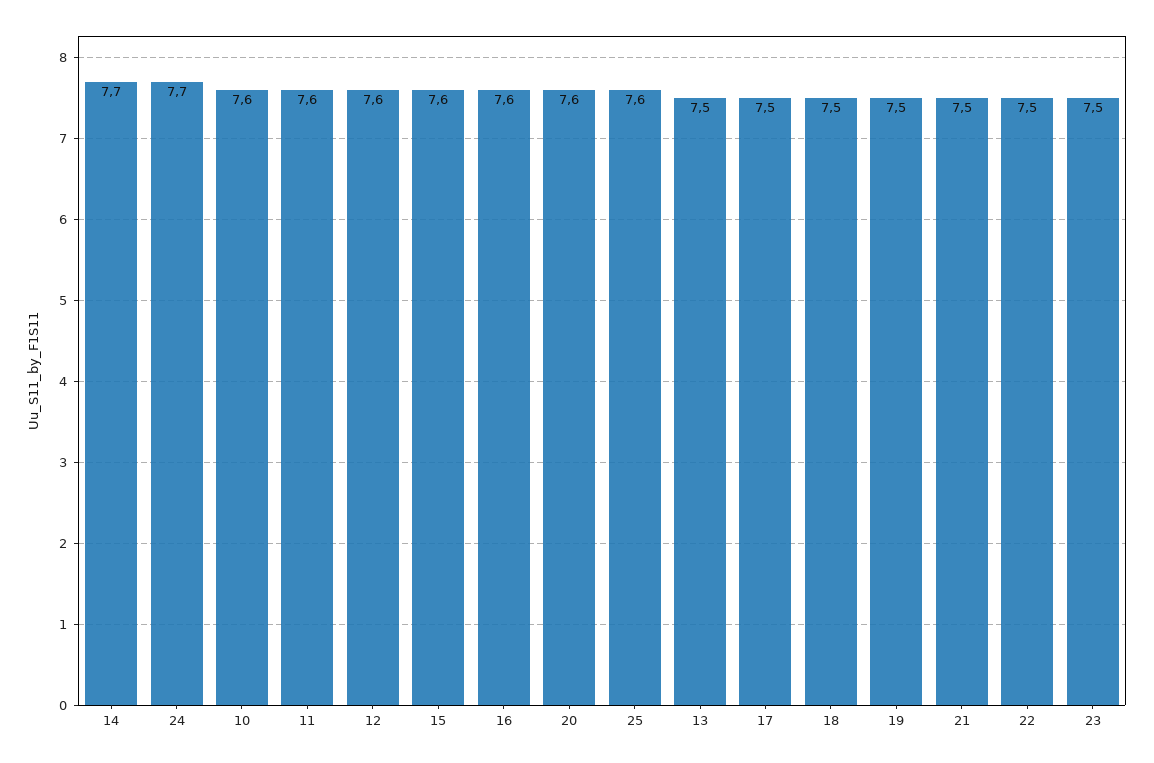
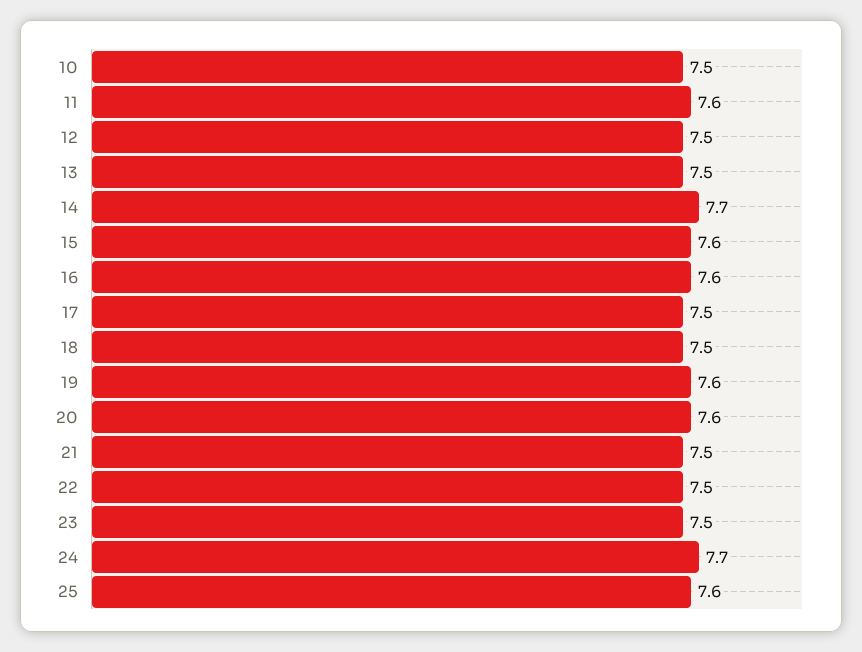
10: 7.6 -> 7.5
12: 7.6 -> 7.5
19: 7.5 -> 7.6

